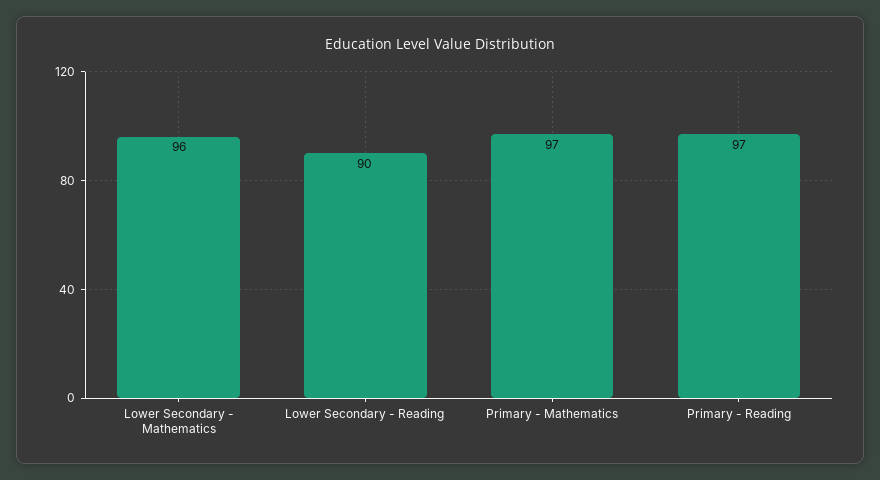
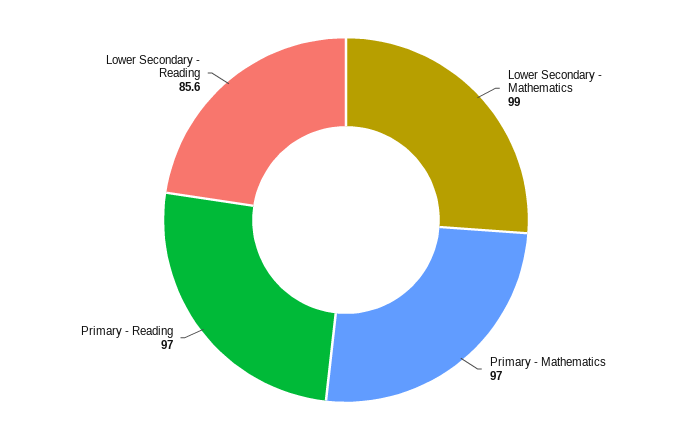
Lower Secondary - Mathematics: 96 -> 99
Lower Secondary - Reading: 90 -> 85.6

